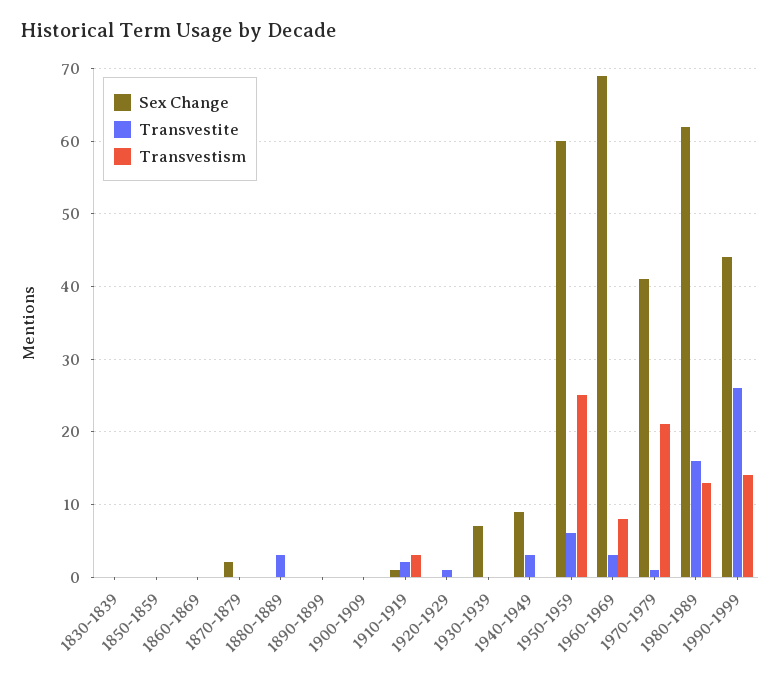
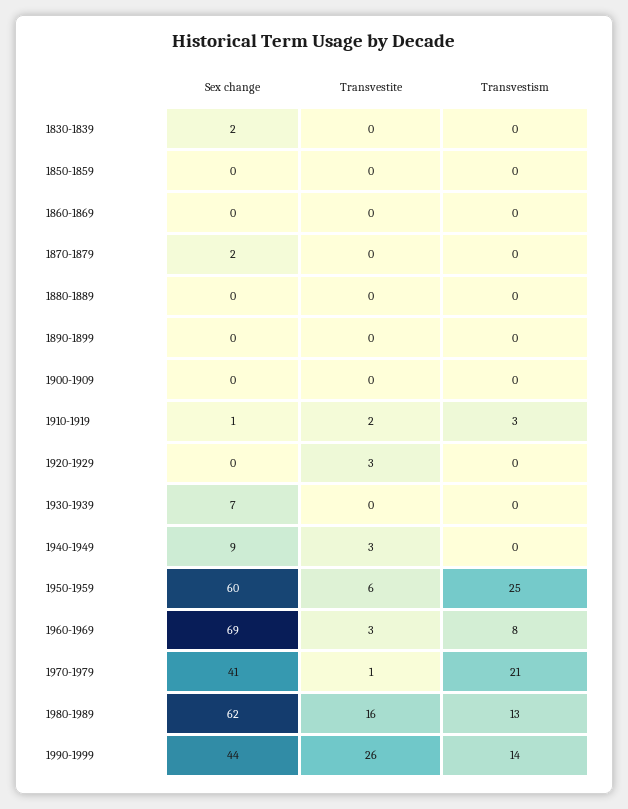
Sex Change, 1830-1839: 0 -> 2
Transvestite, 1880-1889: 3 -> 0
Transvestite, 1920-1929: 1 -> 3

